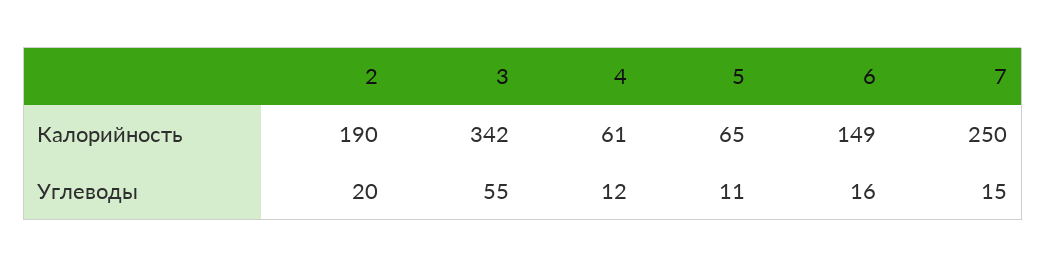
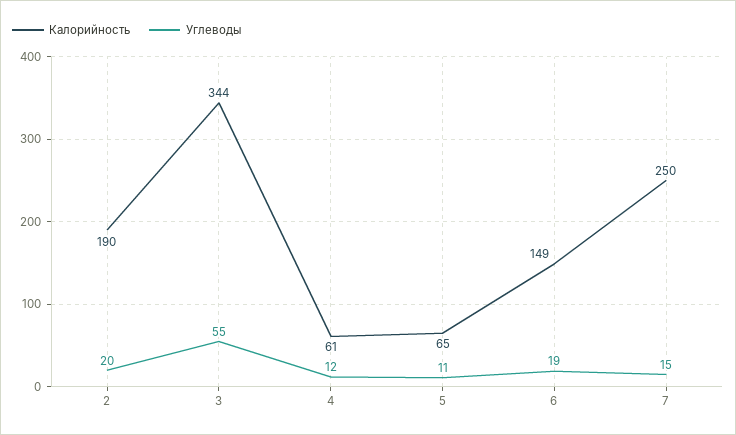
Калорийность, 3: 342 -> 344
Углеводы, 6: 16 -> 19

